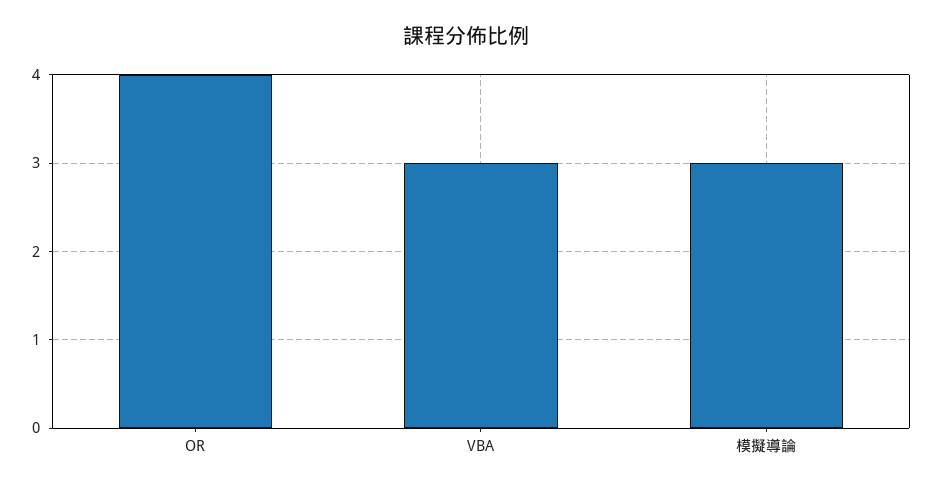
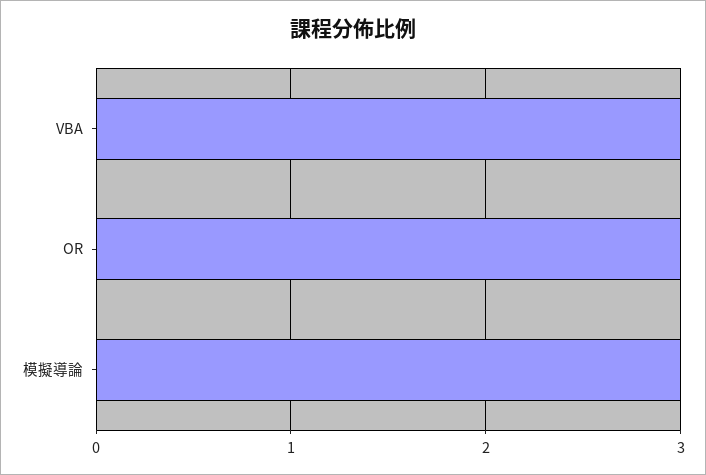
OR: 4 -> 3

